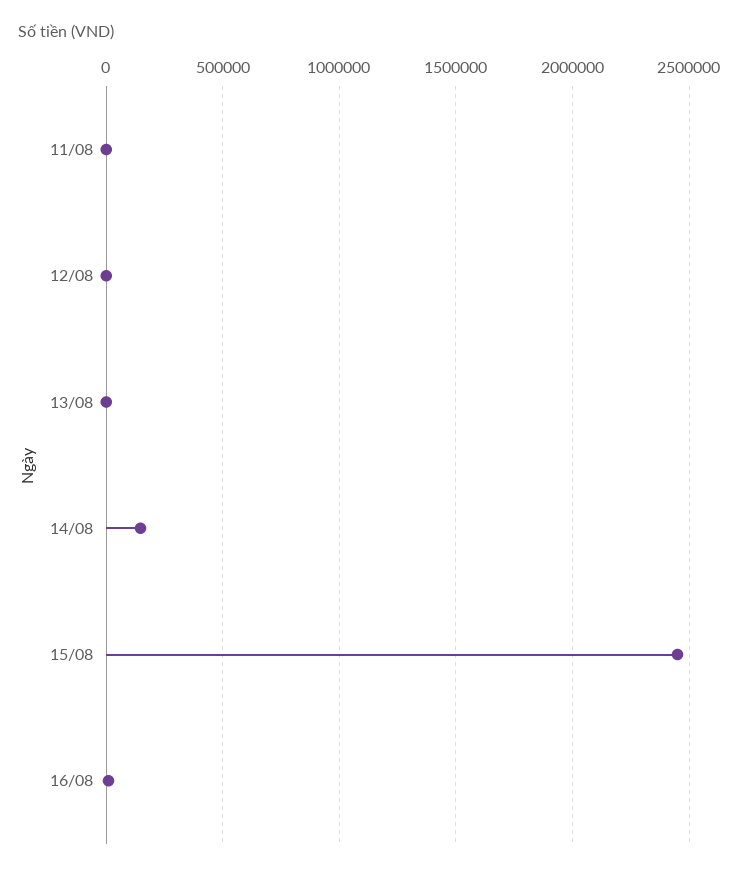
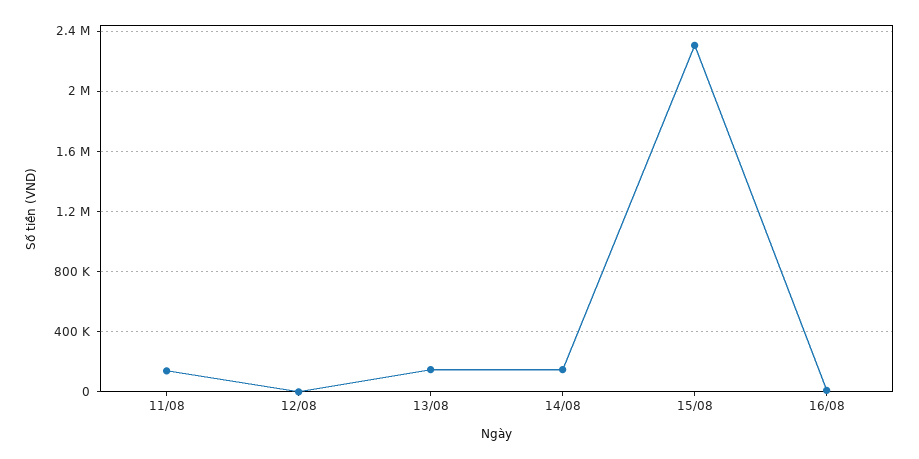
11/08: 0 -> 150000
13/08: 0 -> 150000
15/08: 2450000 -> 2300000

